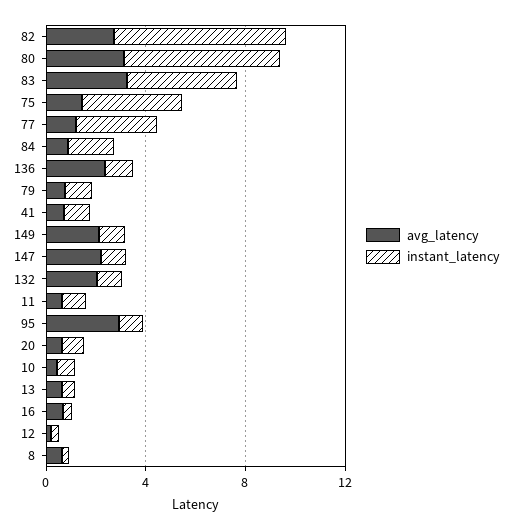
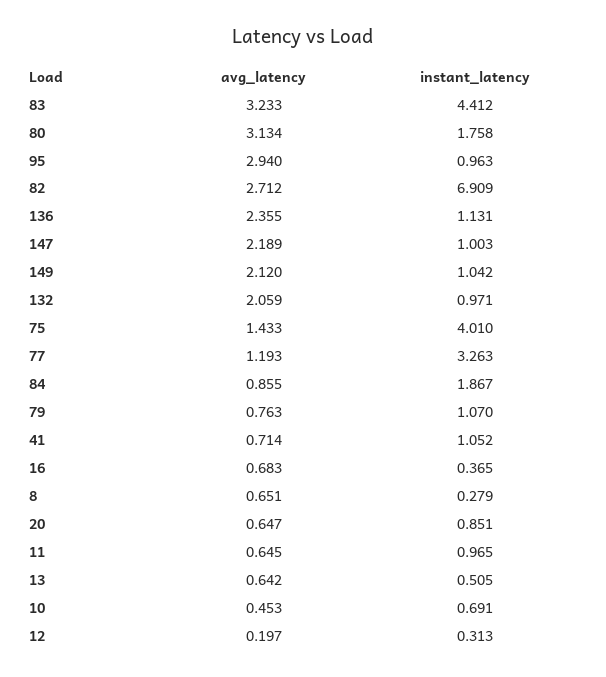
instant_latency, 80: 6 -> 1.758

